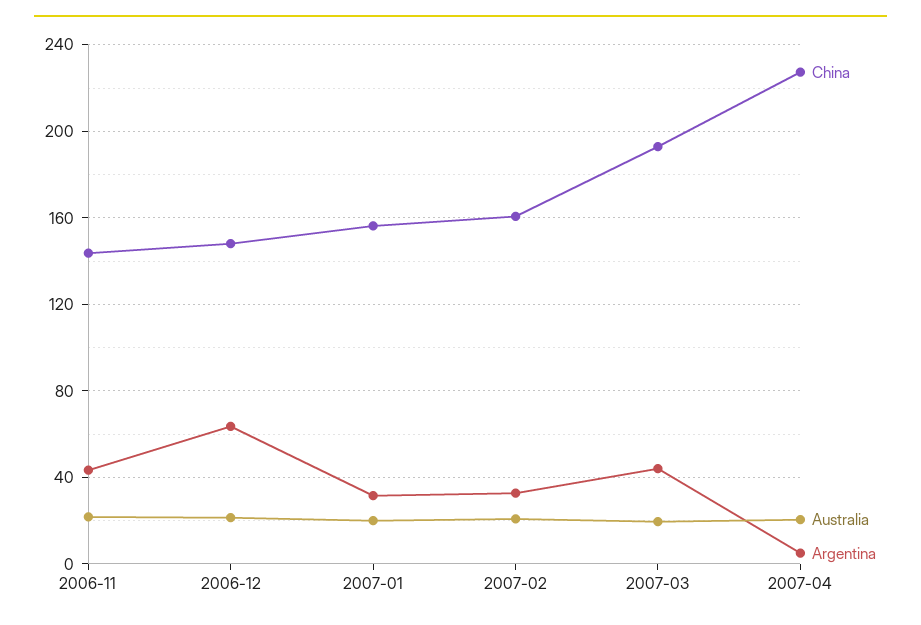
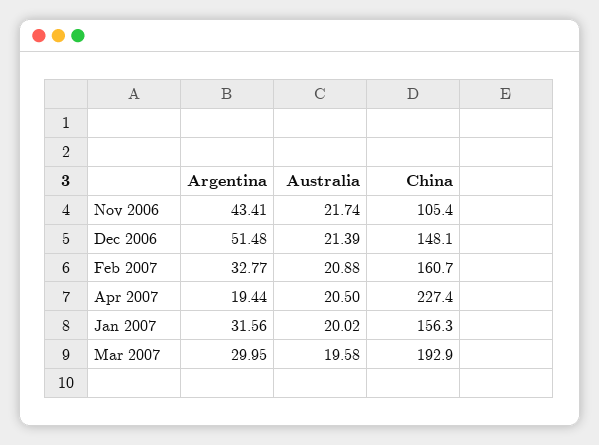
China, 2006-11: 145 -> 105.4
Argentina, 2006-12: 65 -> 51.48
Argentina, 2007-03: 45 -> 29.95
Argentina, 2007-04: 5 -> 19.44

